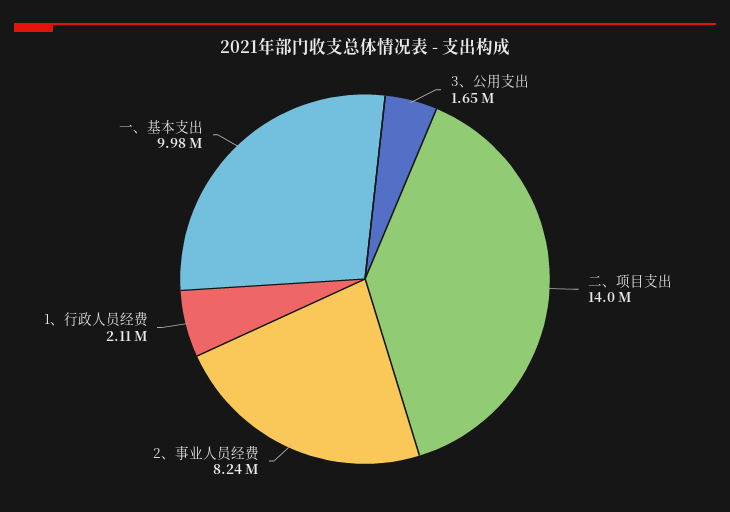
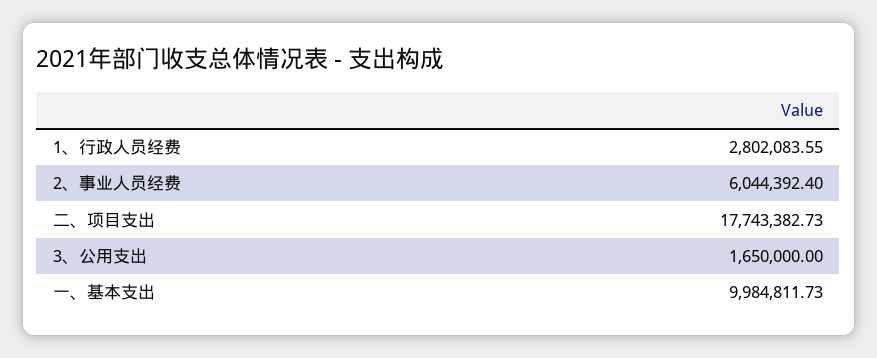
二、项目支出: 14000000 -> 17743382.73
2、事业人员经费: 8240000 -> 6044392.4
1、行政人员经费: 2110000 -> 2802083.55

